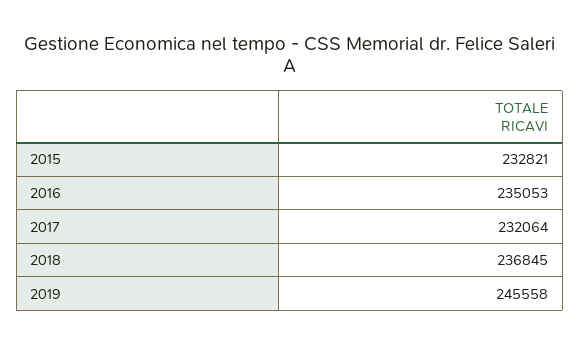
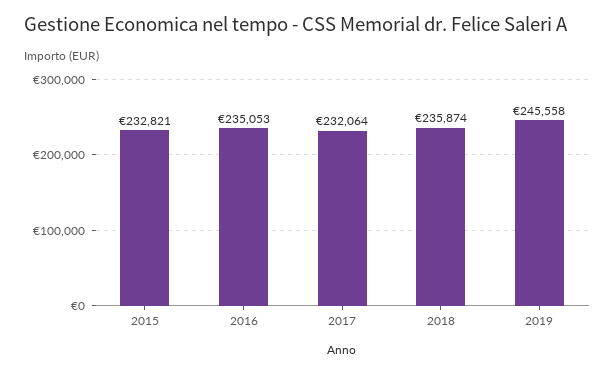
2018: 236845 -> 235874

